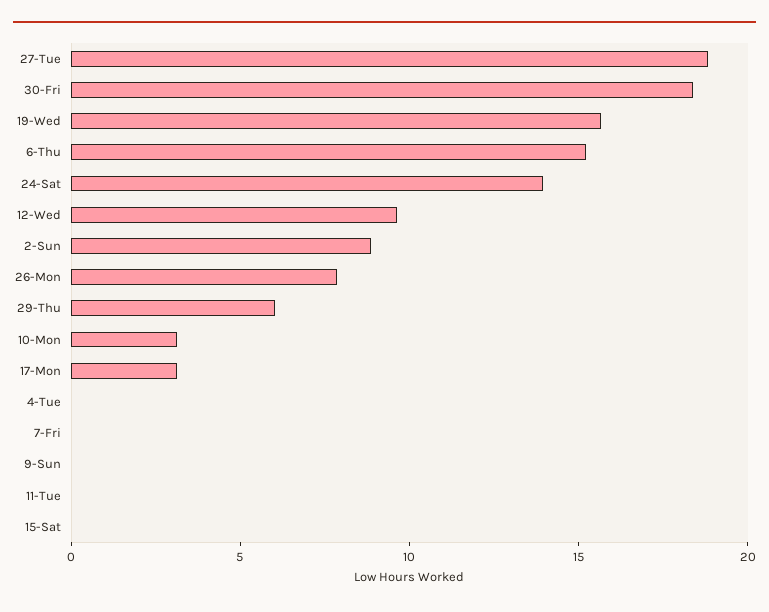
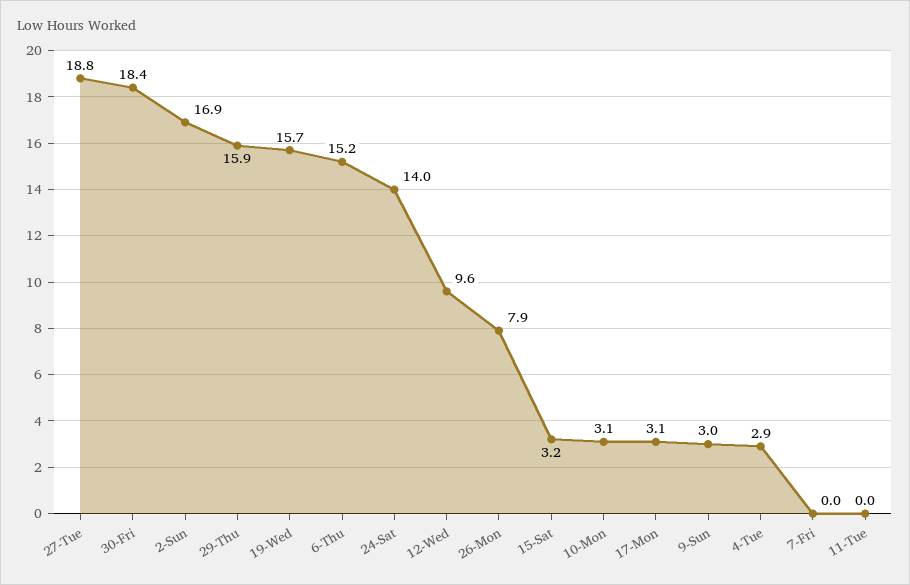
2-Sun: 9 -> 16.9
29-Thu: 6 -> 15.9
4-Tue: 0 -> 2.9
9-Sun: 0 -> 3
15-Sat: 0 -> 3.2

